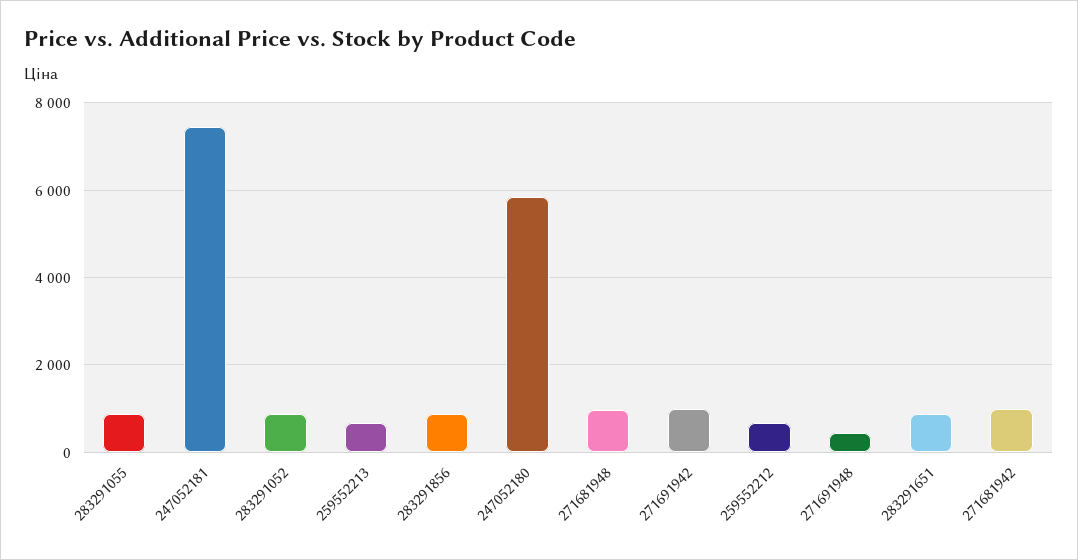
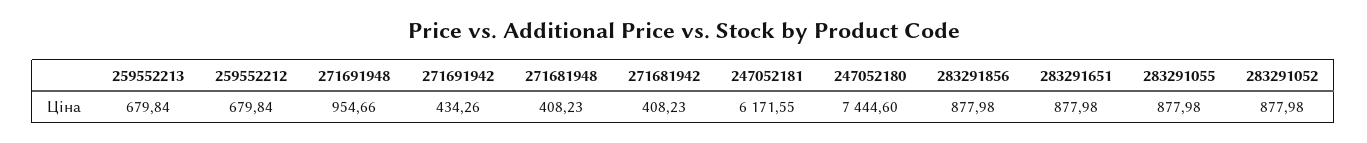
247052181: 7400 -> 6171.55
247052180: 5800 -> 7444.6
271681948: 1000 -> 408.23
271691942: 1000 -> 434.26
271691948: 400 -> 954.66
271681942: 1000 -> 408.23

